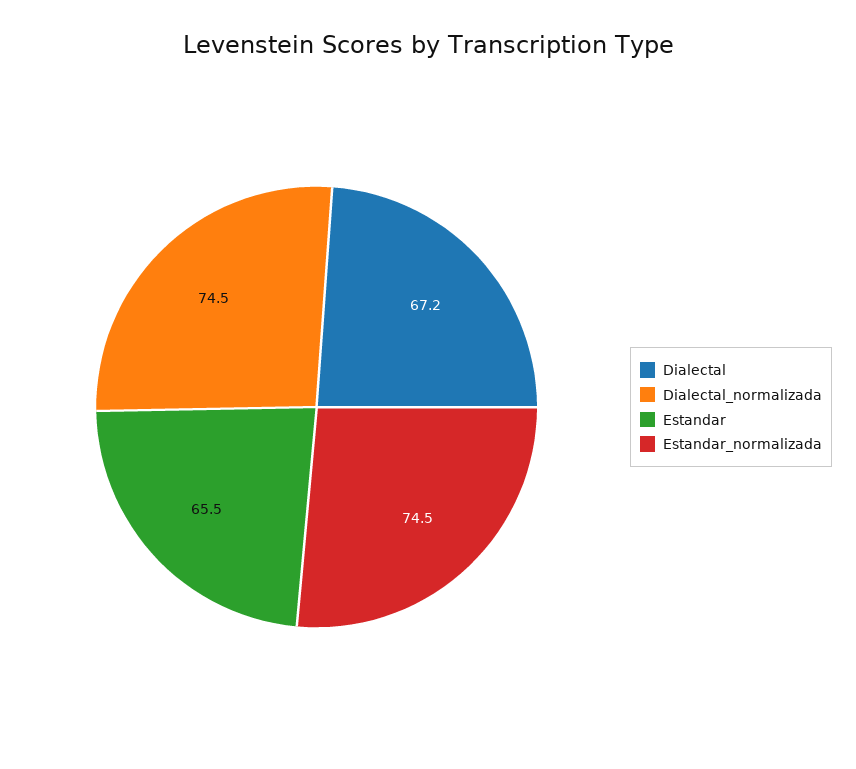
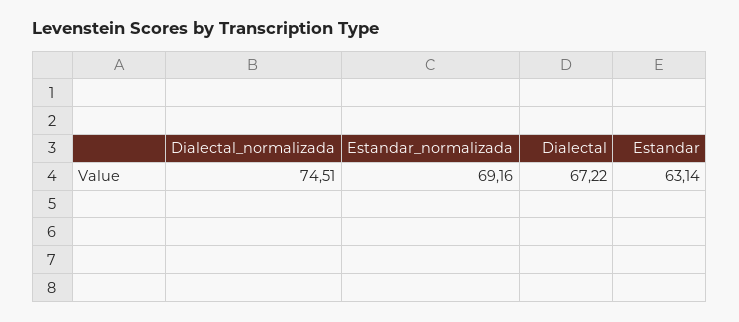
Estandar: 65.5 -> 63.14
Estandar_normalizada: 74.5 -> 69.16

